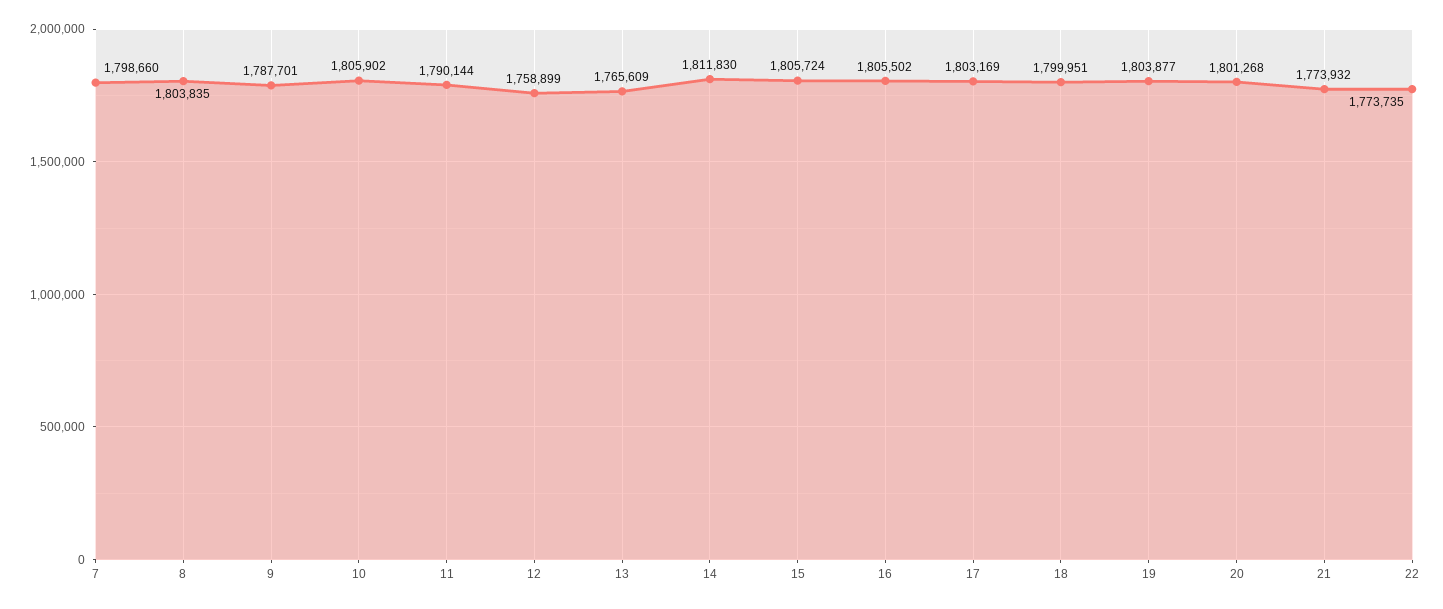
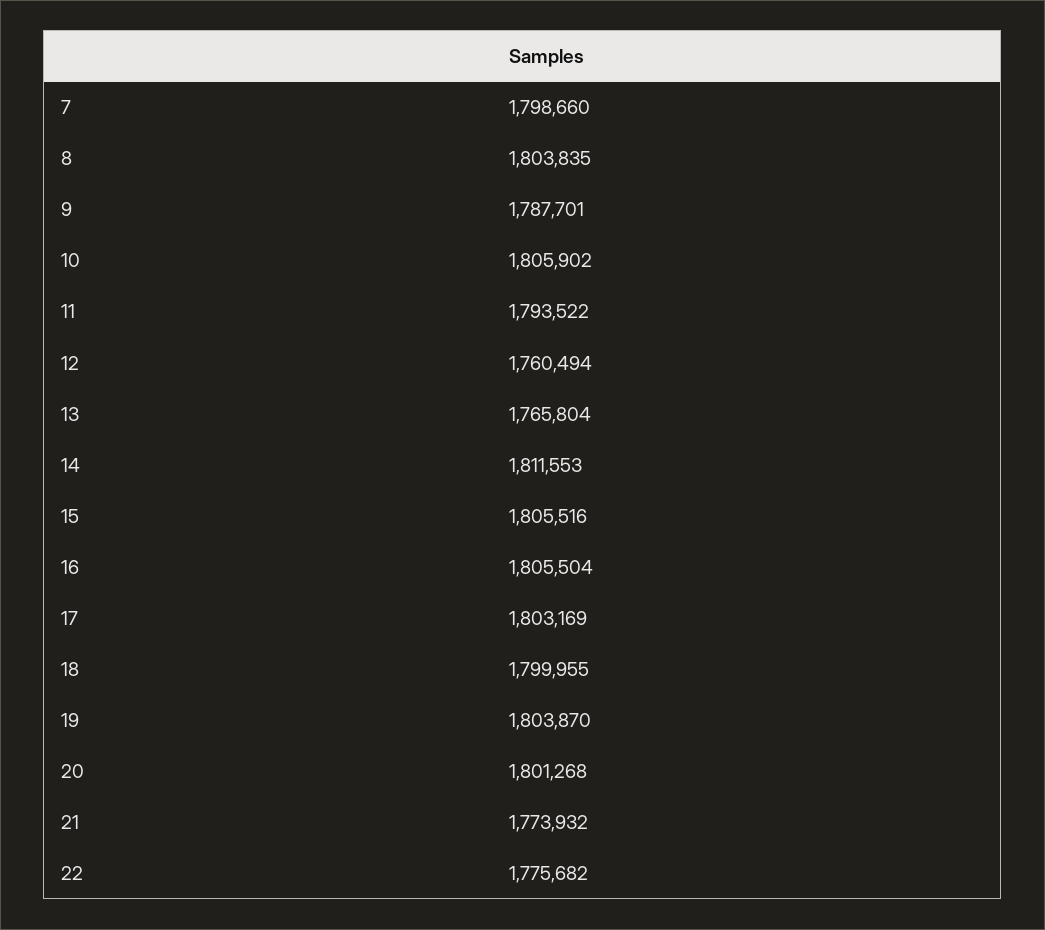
11: 1790144 -> 1793522
12: 1758899 -> 1760494
13: 1765609 -> 1765804
14: 1811830 -> 1811553
15: 1805724 -> 1805516
16: 1805502 -> 1805504
18: 1799951 -> 1799955
19: 1803877 -> 1803870
22: 1773735 -> 1775682

